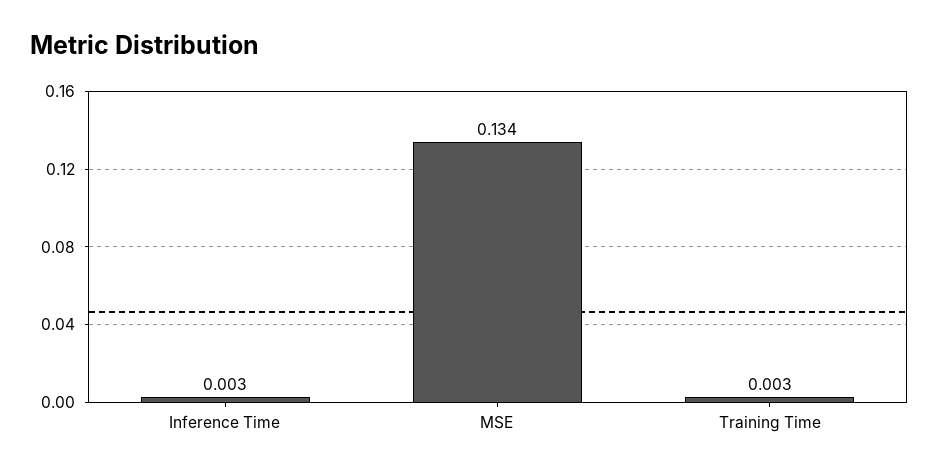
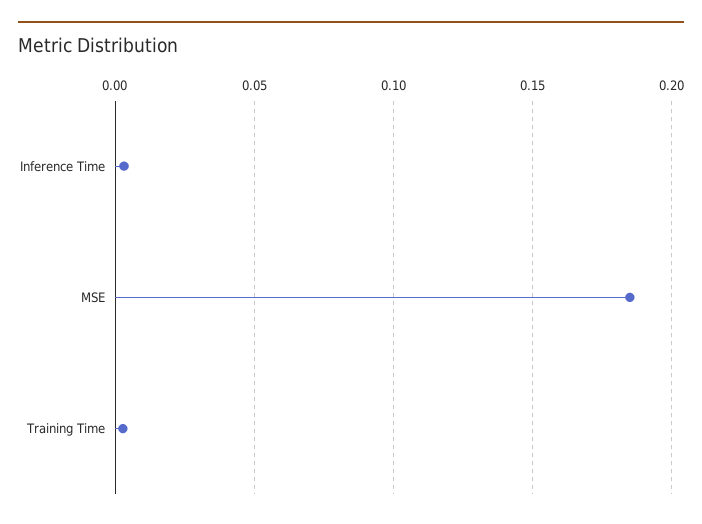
MSE: 0.134 -> 0.185

